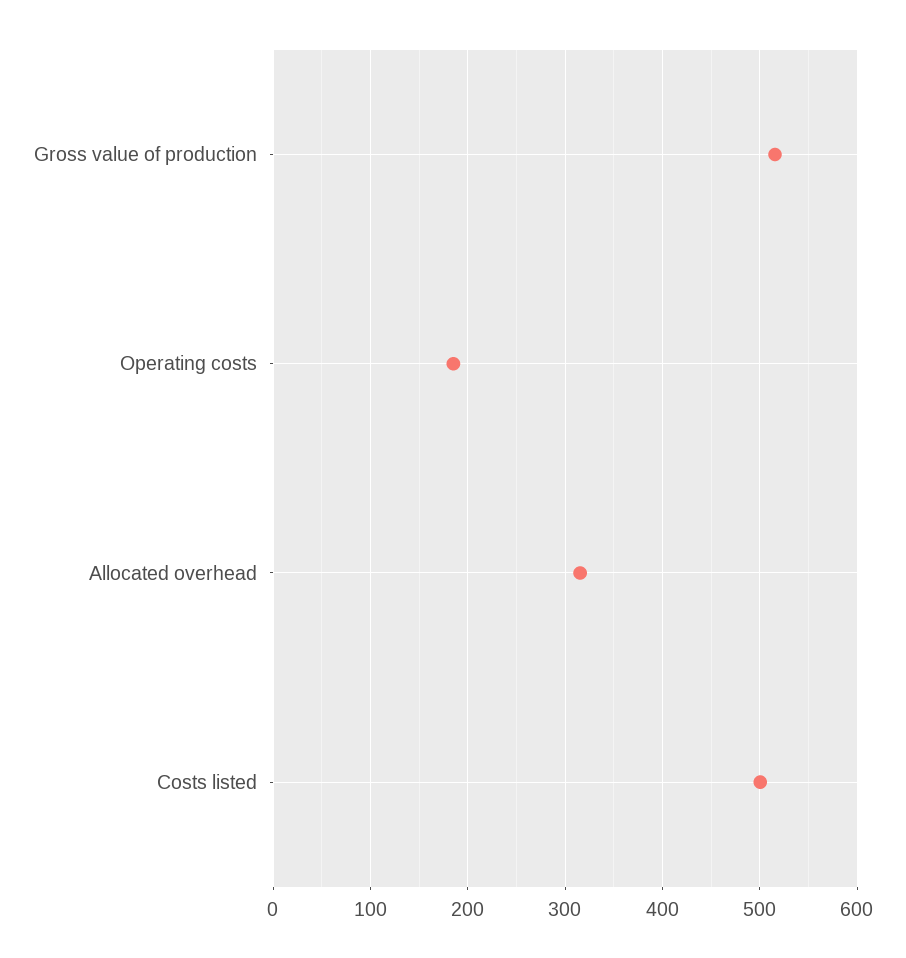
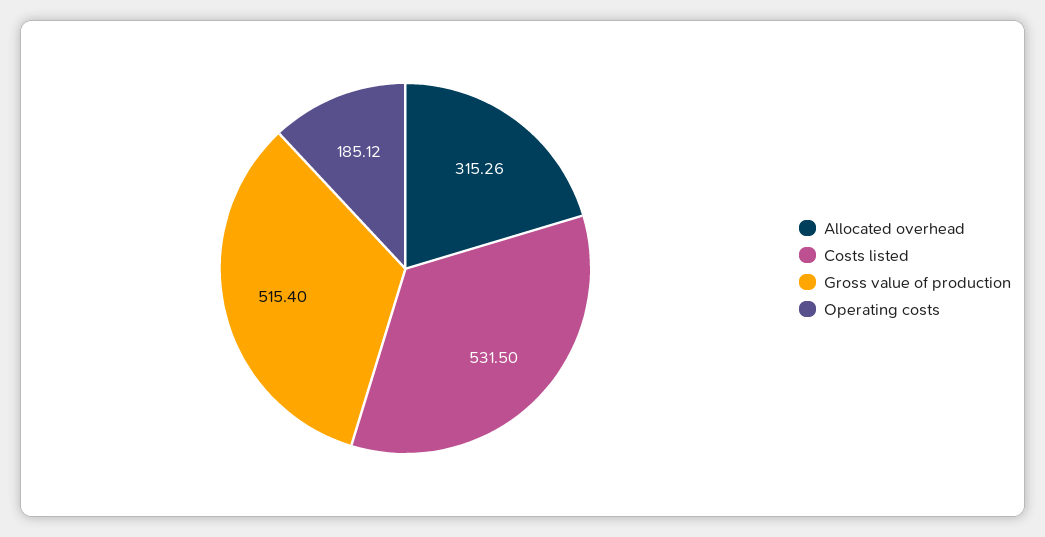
Costs listed: 500 -> 531.5

